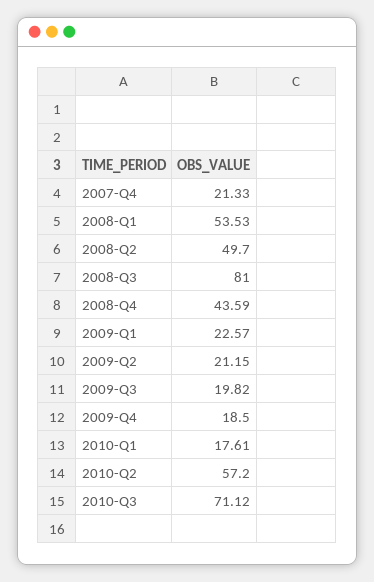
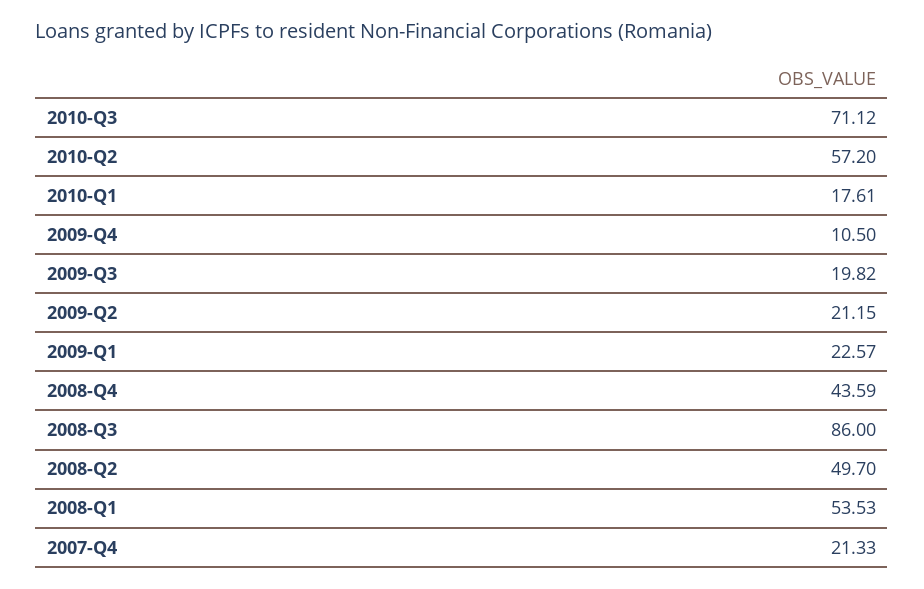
2008-Q3: 81 -> 86
2009-Q4: 18.5 -> 10.5

